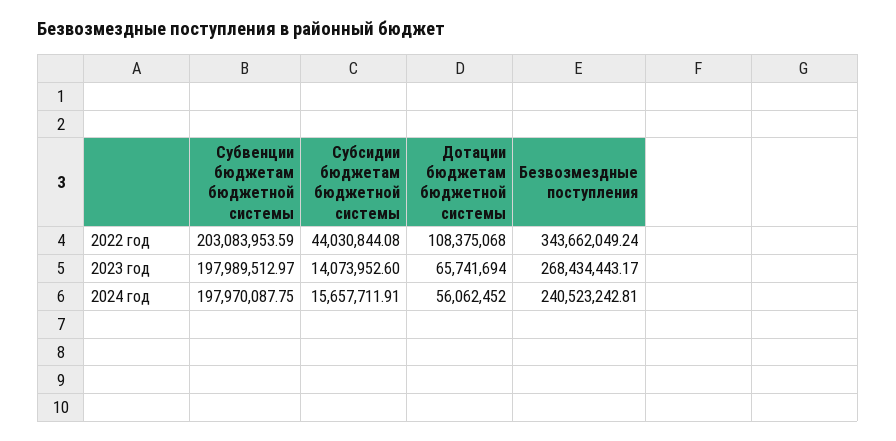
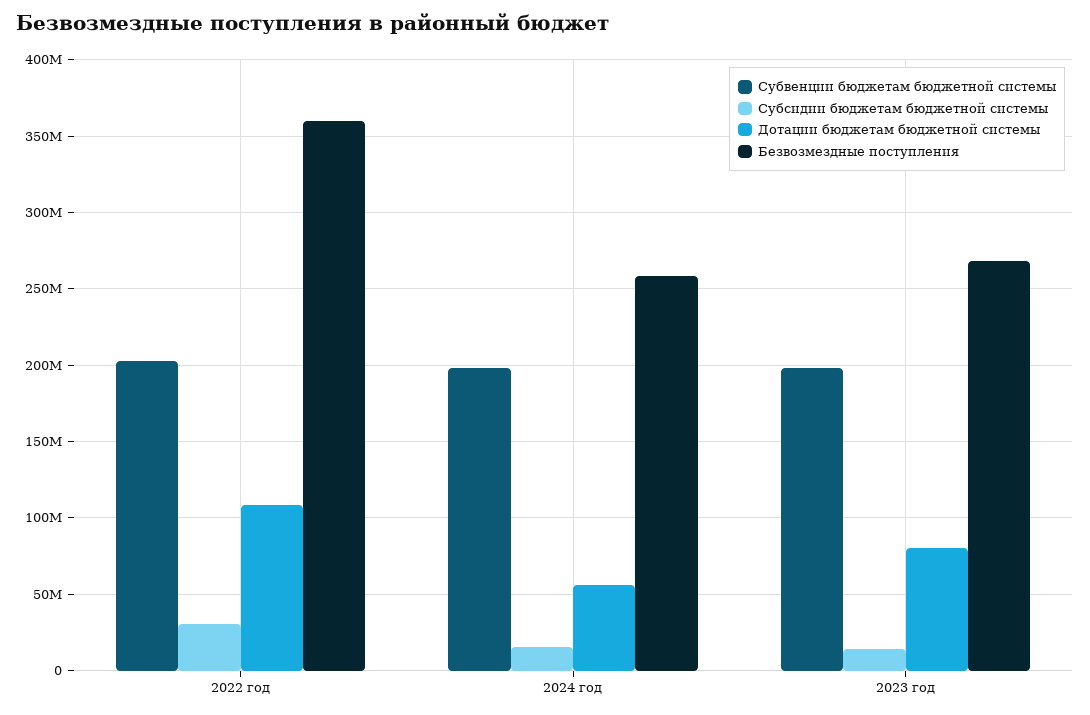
Субсидии бюджетам бюджетной системы, 2022 год: 44030844.08 -> 30000000
Безвозмездные поступления, 2022 год: 343662049.24 -> 360000000
Дотации бюджетам бюджетной системы, 2023 год: 65741694 -> 80000000
Безвозмездные поступления, 2024 год: 240523242.81 -> 260000000

